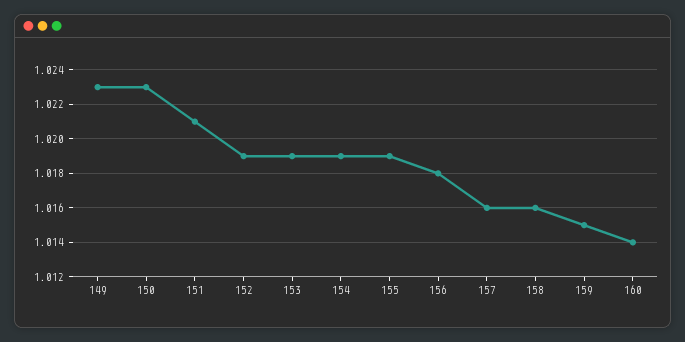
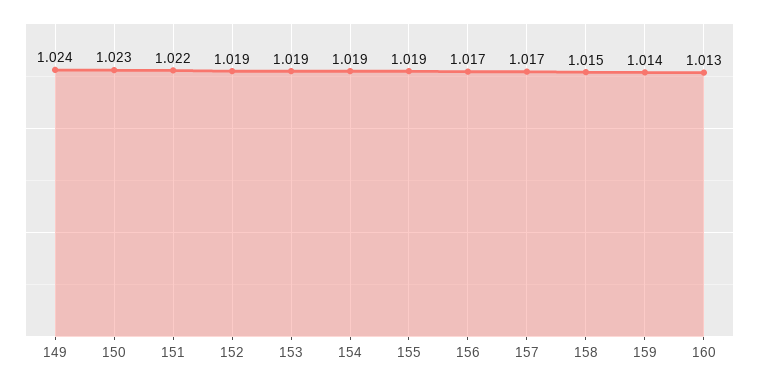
149: 1.023 -> 1.024
151: 1.021 -> 1.022
156: 1.018 -> 1.017
157: 1.016 -> 1.017
158: 1.016 -> 1.015
159: 1.015 -> 1.014
160: 1.014 -> 1.013

